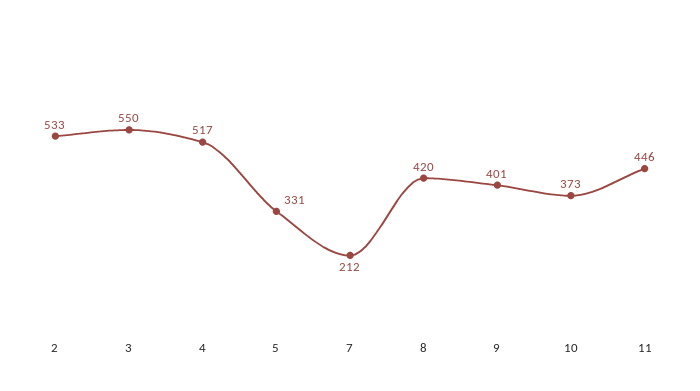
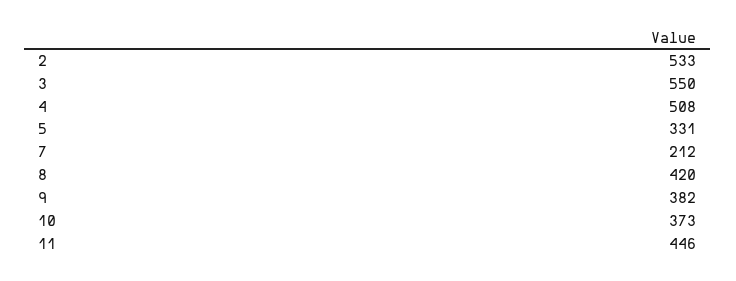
4: 517 -> 508
9: 401 -> 382

